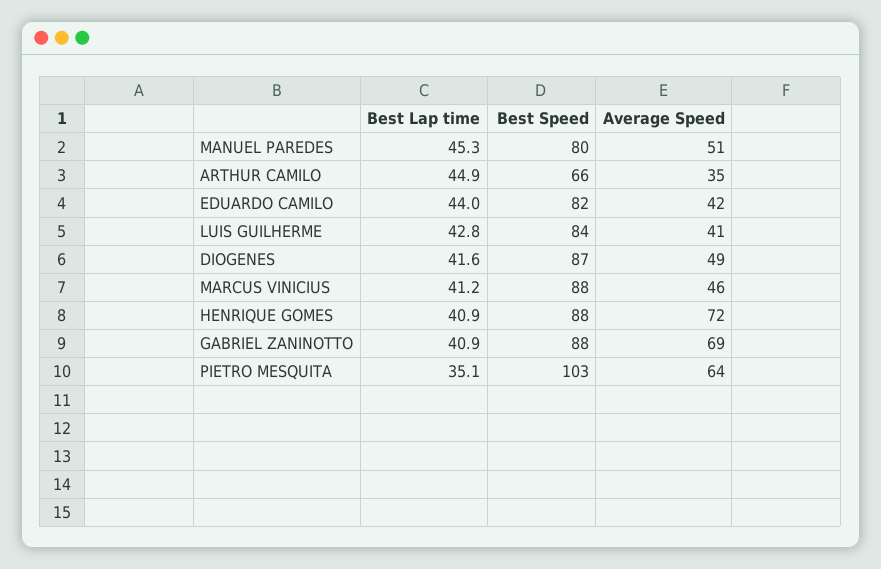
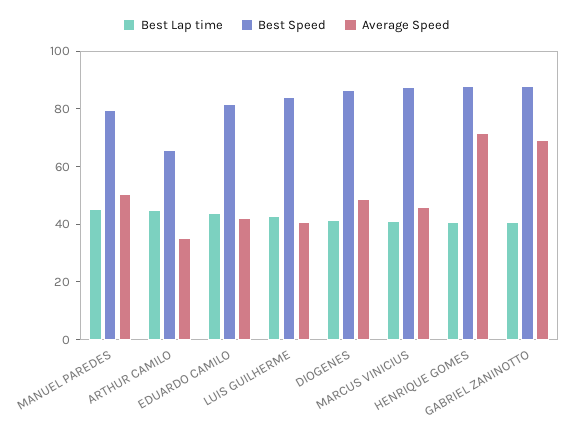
Best Lap time, PIETRO MESQUITA: 35.1 -> none
Best Speed, PIETRO MESQUITA: 103 -> none
Average Speed, PIETRO MESQUITA: 64 -> none

